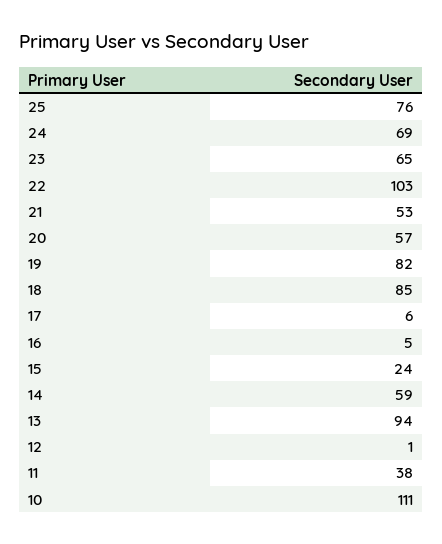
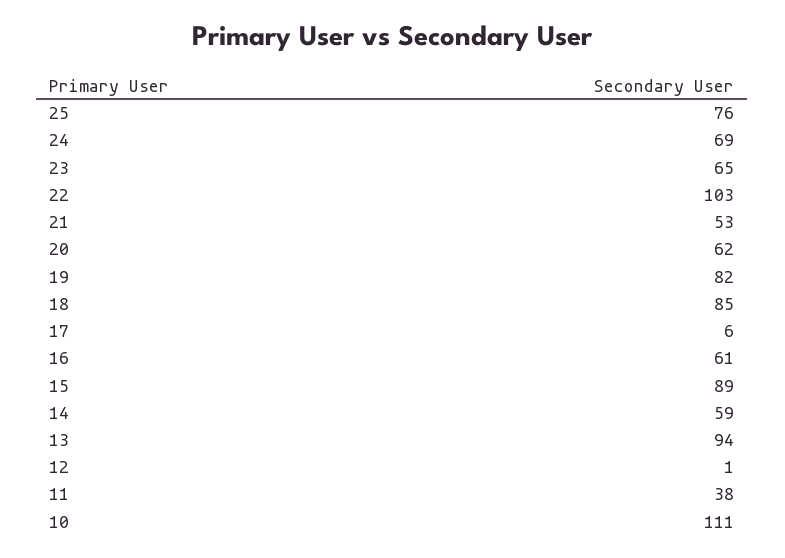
20: 57 -> 62
16: 5 -> 61
15: 24 -> 89

